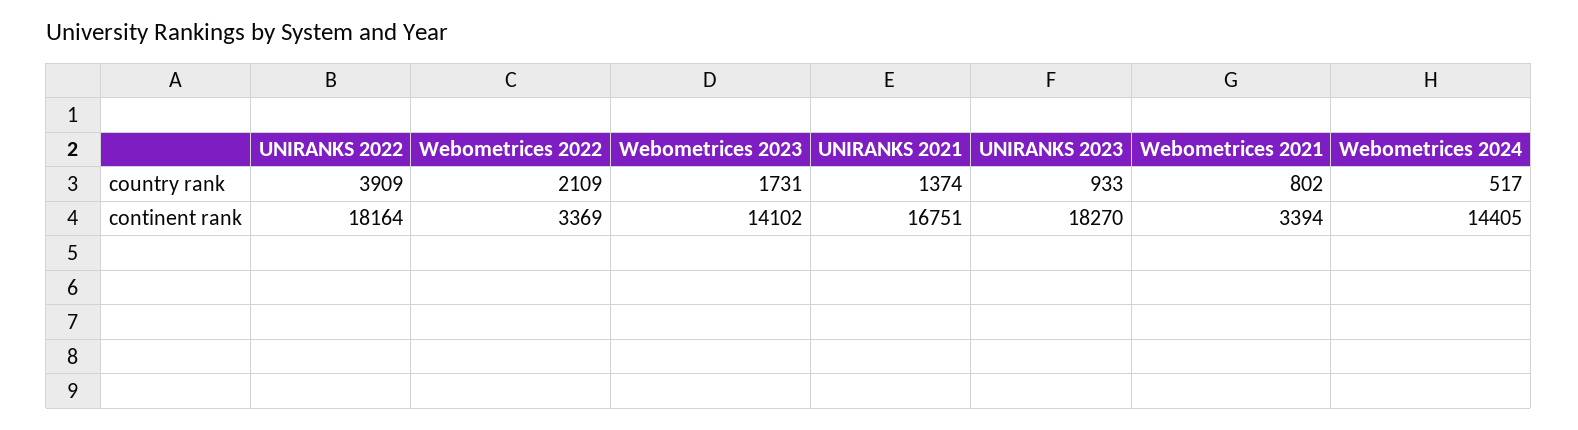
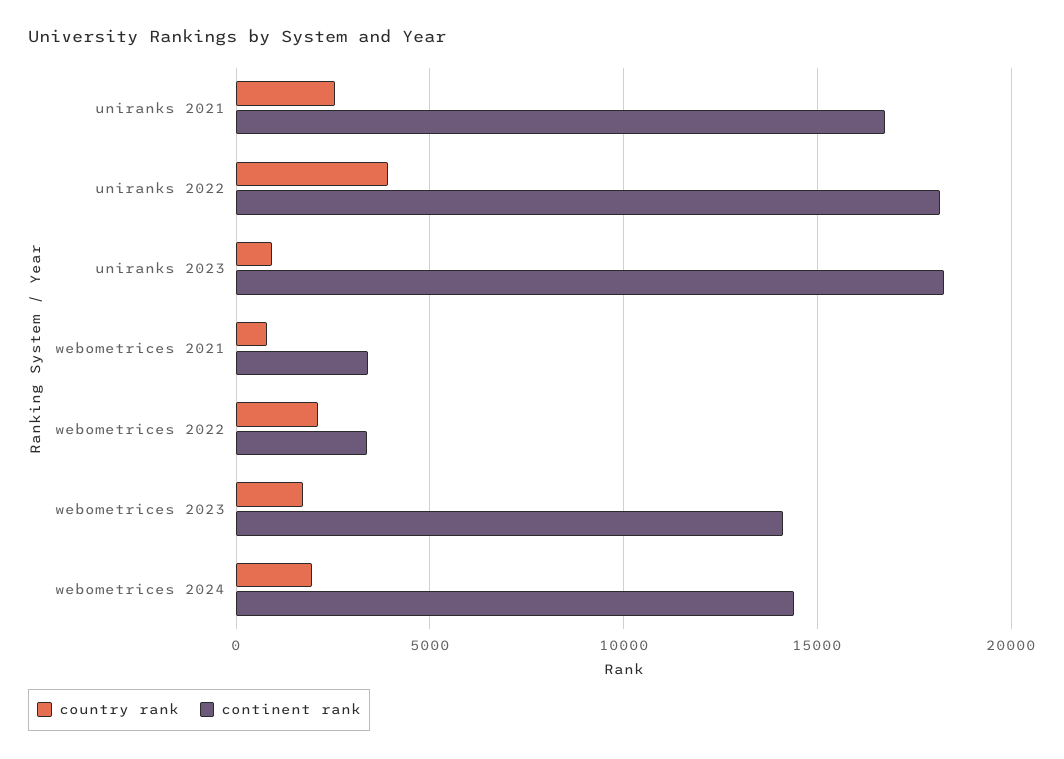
country rank, UNIRANKS 2021: 1374 -> 2500
country rank, Webometrices 2024: 517 -> 2000

